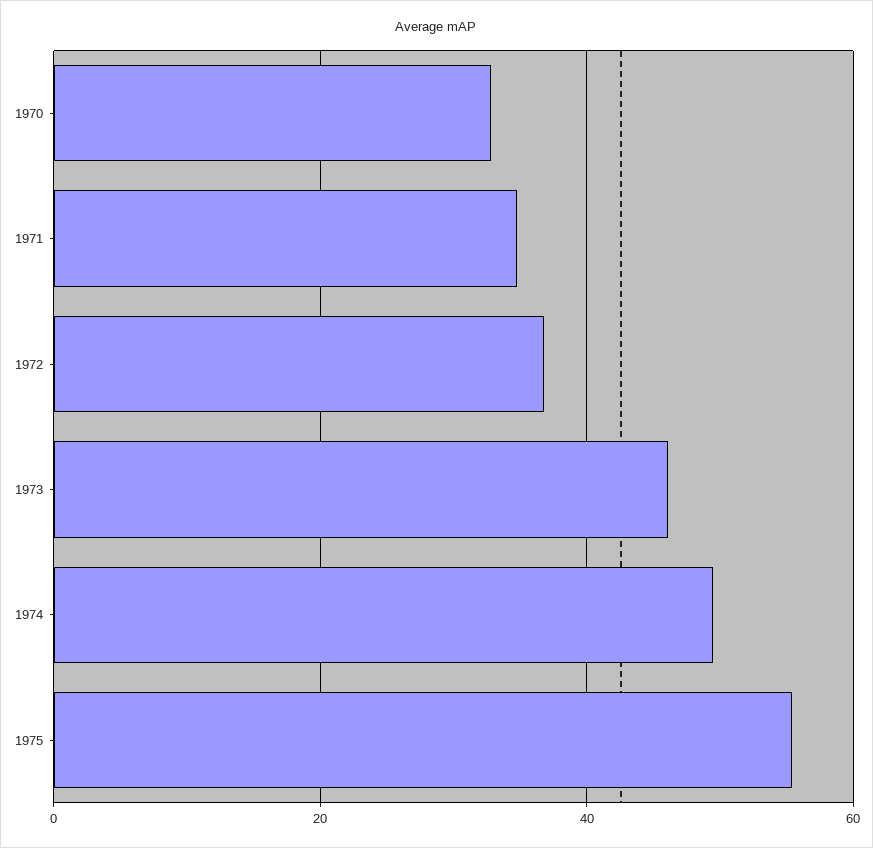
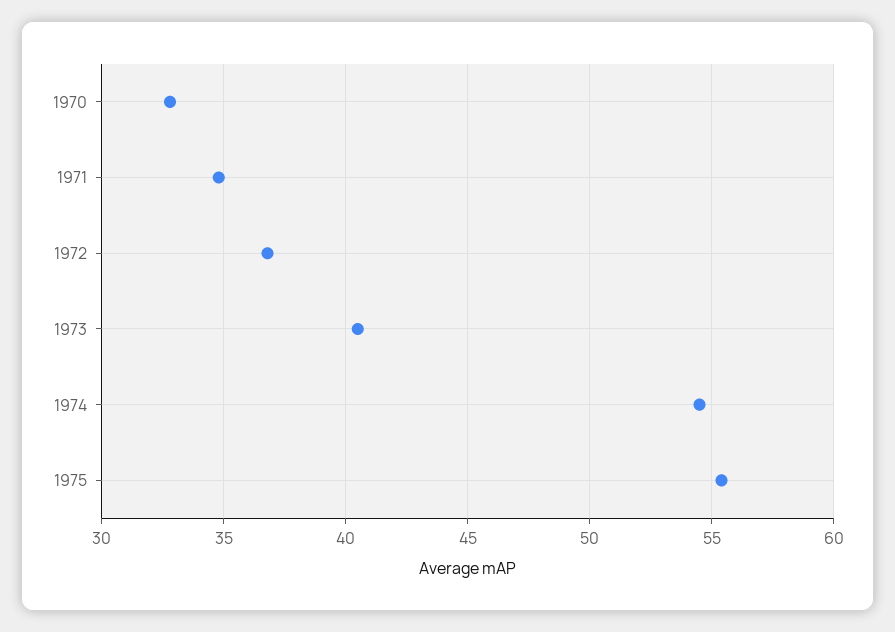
1973: 46 -> 40.5
1974: 50 -> 54.5

